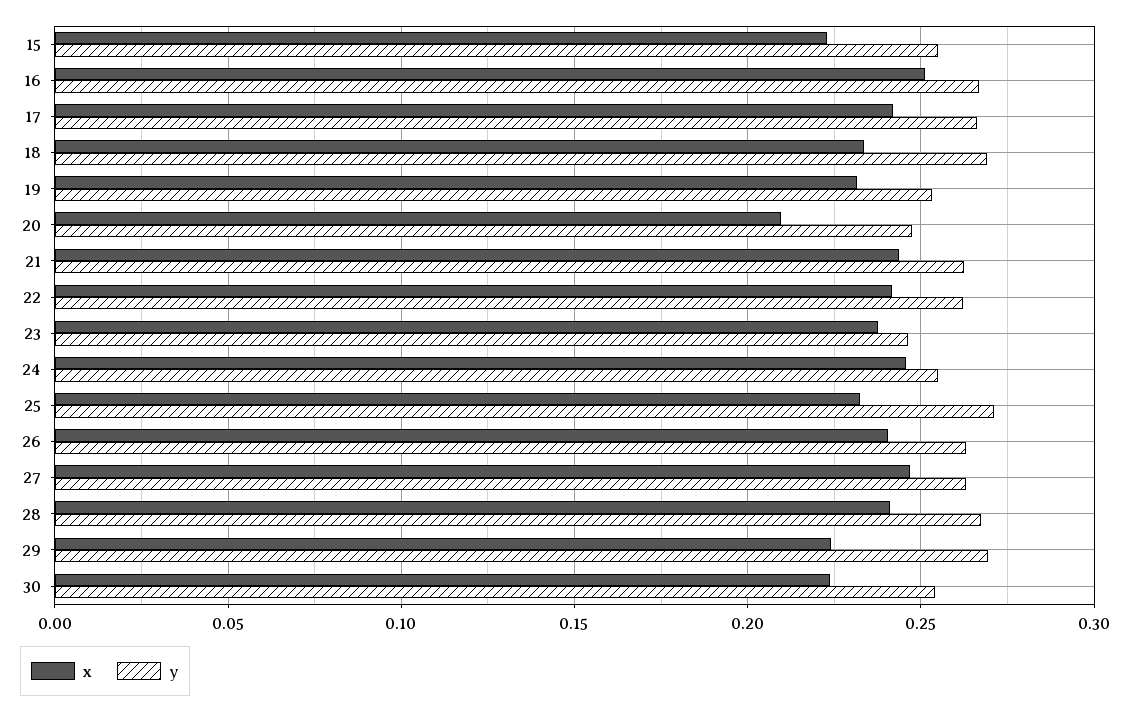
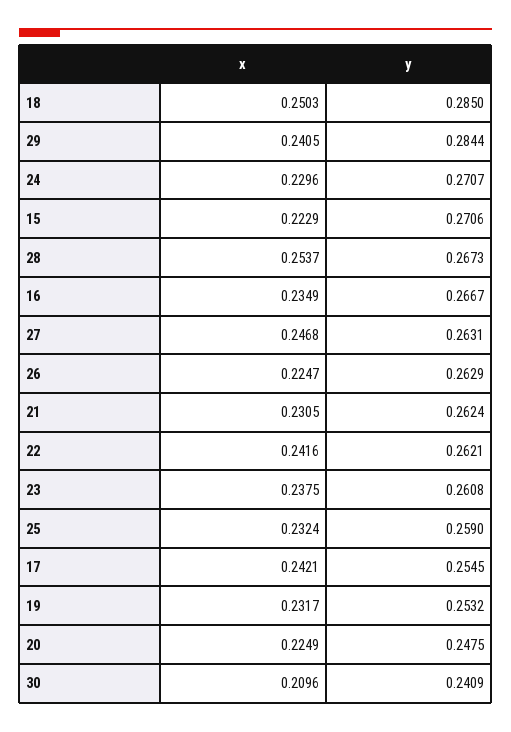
y, 15: 0.255 -> 0.2706
x, 16: 0.25 -> 0.2349
y, 17: 0.265 -> 0.2545
x, 18: 0.235 -> 0.2503
y, 18: 0.27 -> 0.285
x, 20: 0.21 -> 0.2249
x, 21: 0.245 -> 0.2305
y, 23: 0.245 -> 0.2608
x, 24: 0.245 -> 0.2296
y, 24: 0.255 -> 0.2707
y, 25: 0.27 -> 0.259
x, 26: 0.24 -> 0.2247
x, 28: 0.24 -> 0.2537
x, 29: 0.225 -> 0.2405
y, 29: 0.27 -> 0.2844
x, 30: 0.225 -> 0.2096
y, 30: 0.255 -> 0.2409

